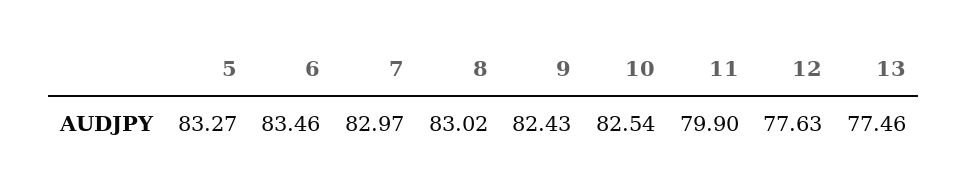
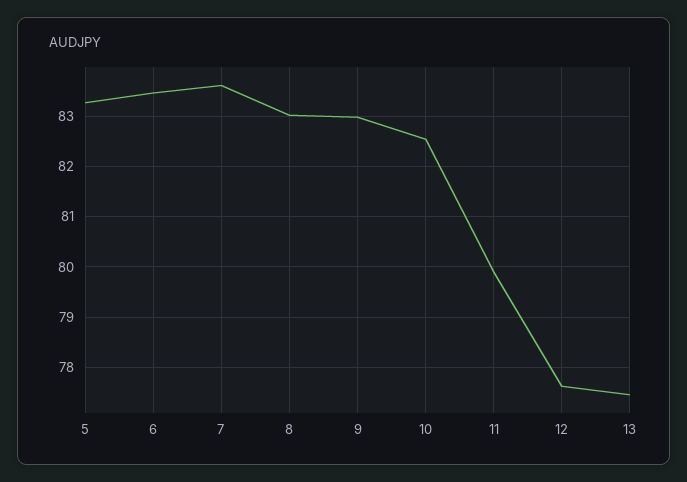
7: 82.97 -> 83.6
9: 82.43 -> 83

